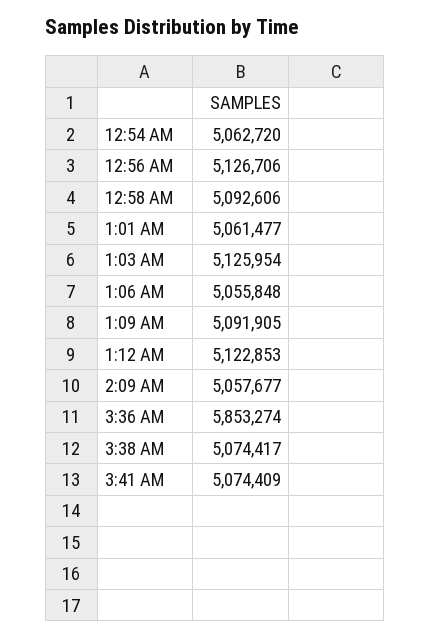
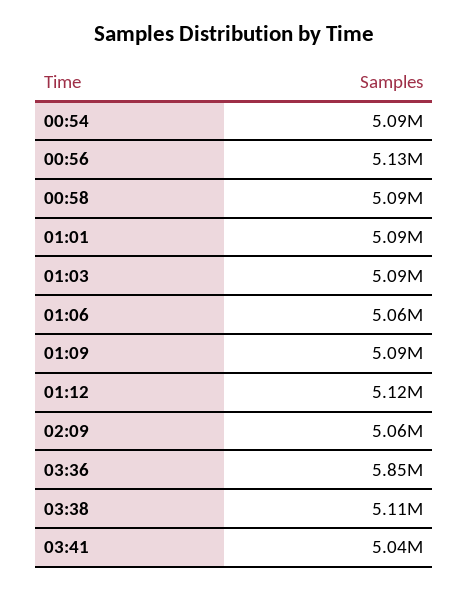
12:54 AM: 5062720 -> 5090000
1:01 AM: 5061477 -> 5090000
1:03 AM: 5125954 -> 5090000
3:38 AM: 5074417 -> 5110000
3:41 AM: 5074409 -> 5040000

